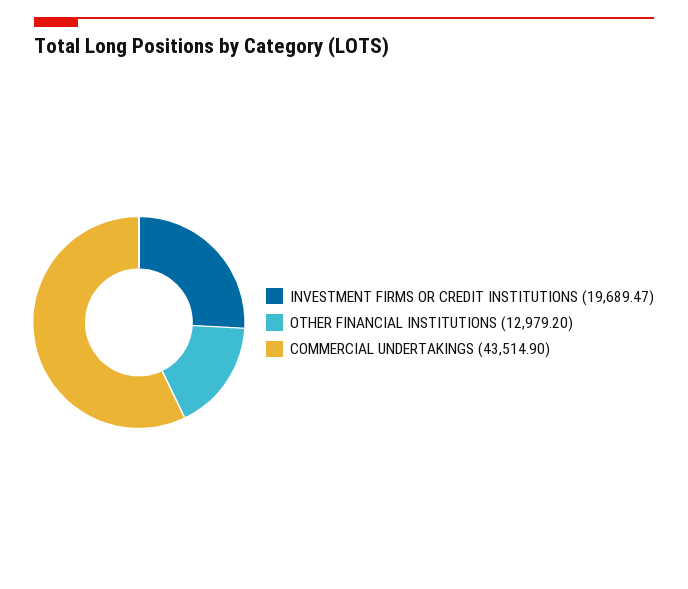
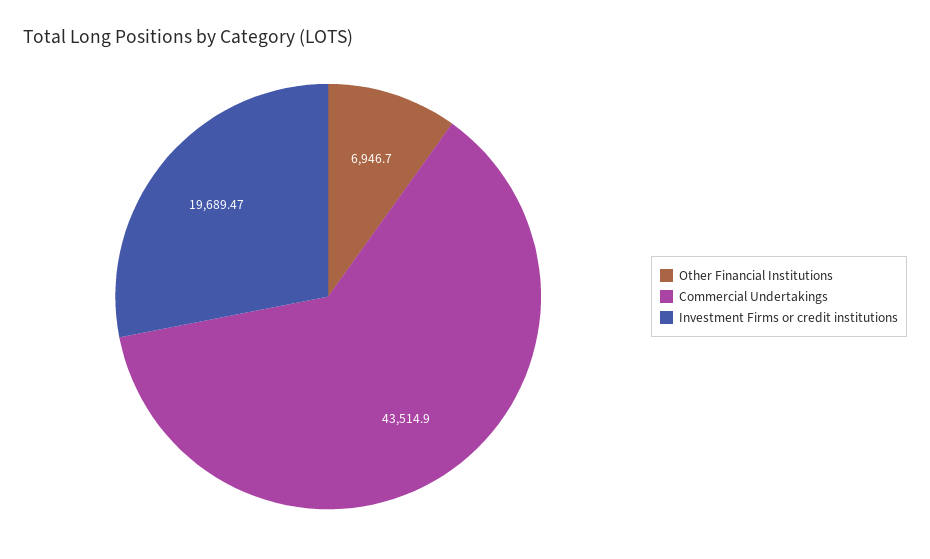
OTHER FINANCIAL INSTITUTIONS: 12979.2 -> 6946.7

